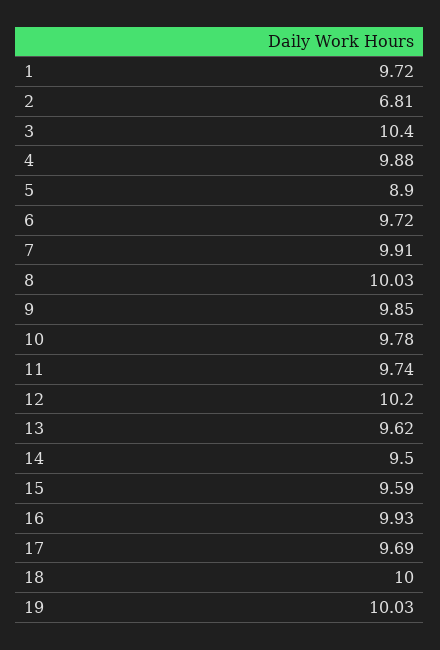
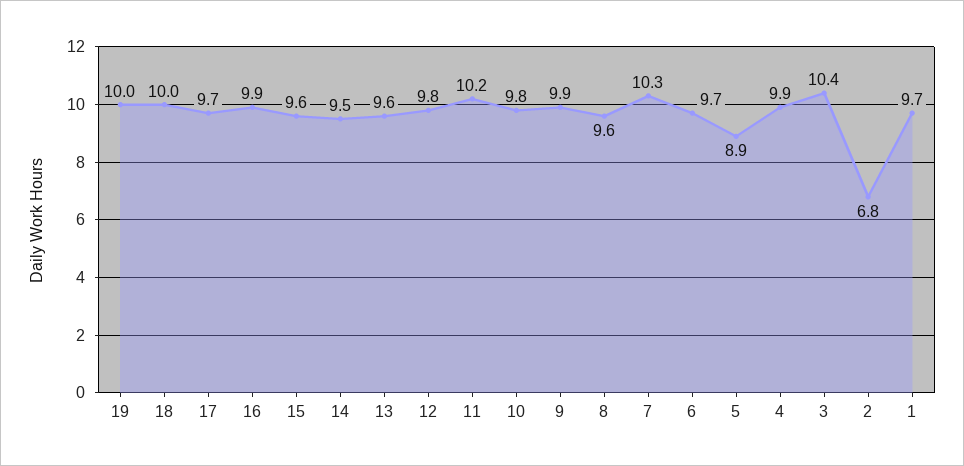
7: 9.91 -> 10.3
8: 10.03 -> 9.6
11: 9.74 -> 10.2
12: 10.2 -> 9.8

